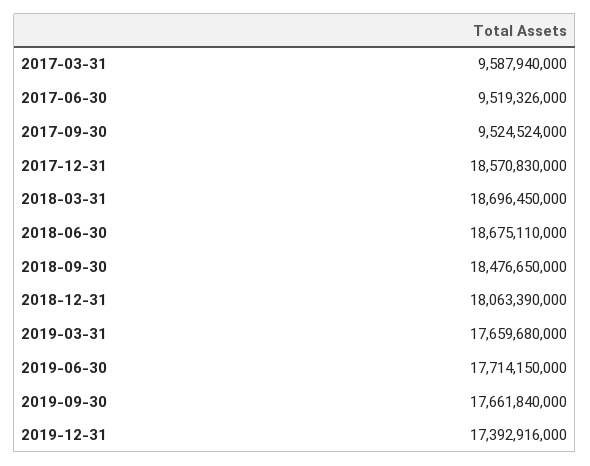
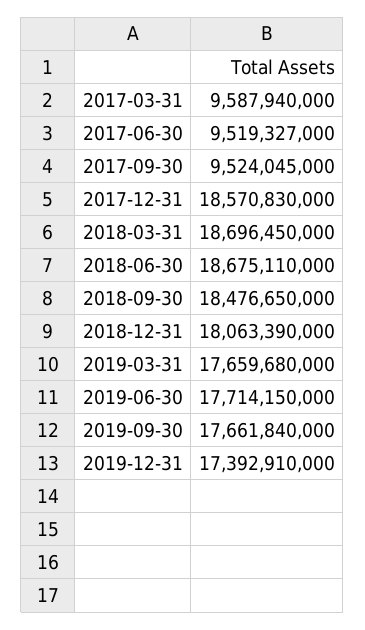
2017-06-30: 9519326000 -> 9519327000
2017-09-30: 9524524000 -> 9524045000
2019-12-31: 17392916000 -> 17392910000

